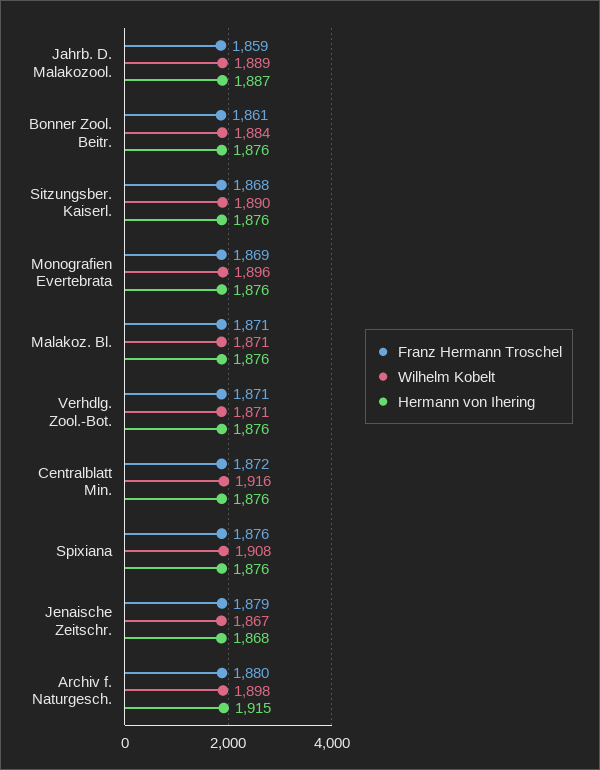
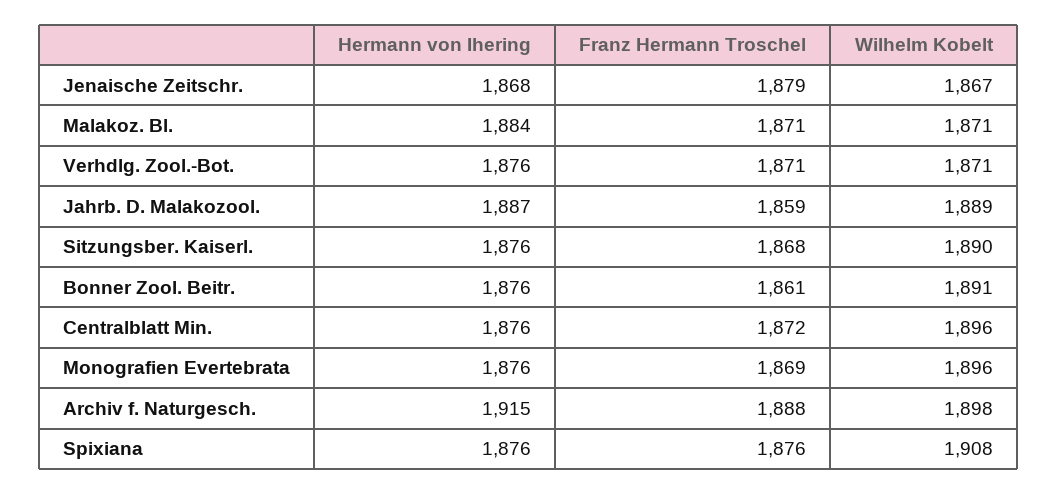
Wilhelm Kobelt, Bonner Zool. Beitr.: 1884 -> 1891
Hermann von Ihering, Malakoz. Bl.: 1876 -> 1884
Wilhelm Kobelt, Centralblatt Min.: 1916 -> 1896
Franz Hermann Troschel, Archiv f. Naturgesch.: 1880 -> 1888

